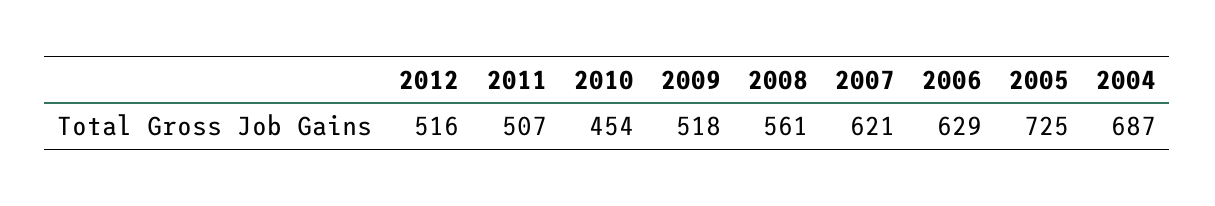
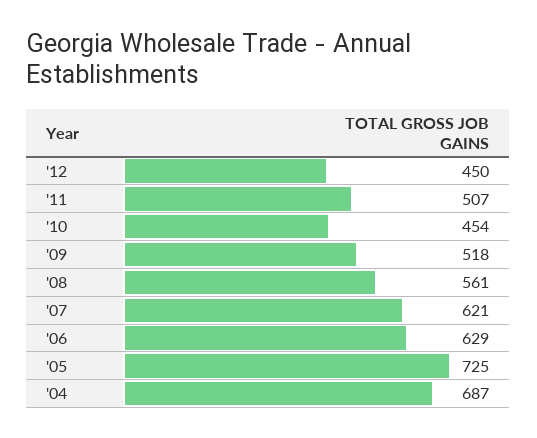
2012: 516 -> 450

